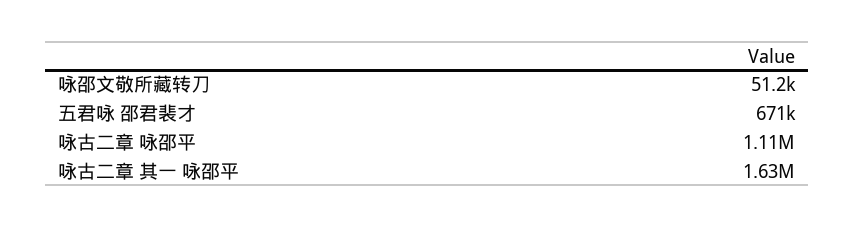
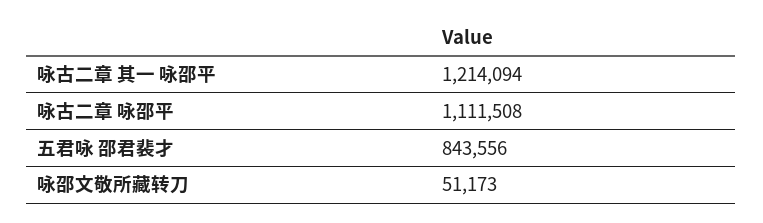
五君咏 邵君裴才: 671000 -> 843556
咏古二章 其一 咏邵平: 1630000 -> 1214094

